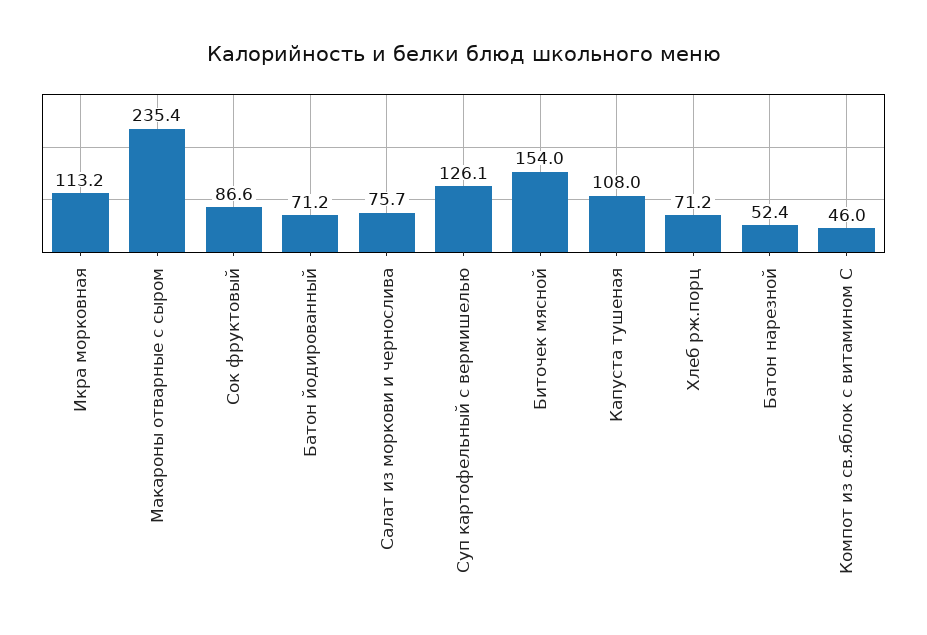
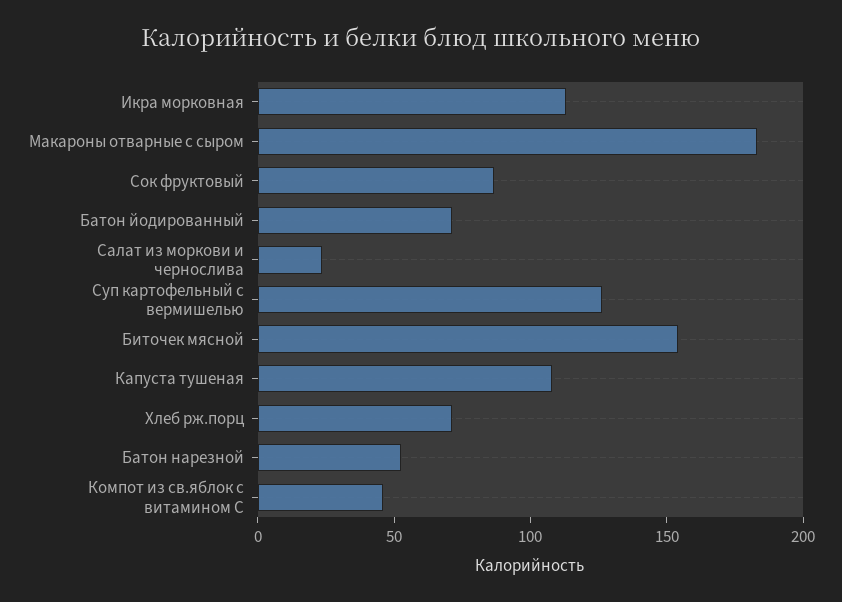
Макароны отварные с сыром: 235.4 -> 180
Салат из моркови и чернослива: 75.7 -> 20

